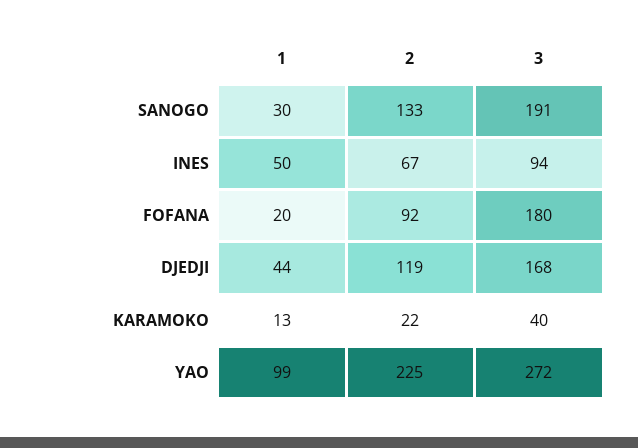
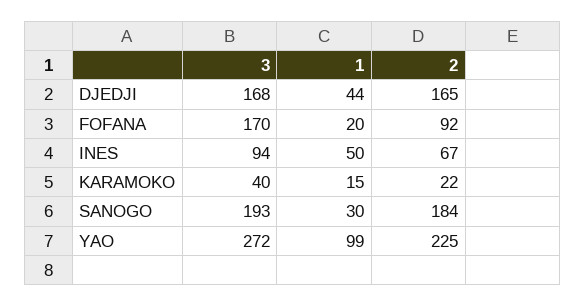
2, SANOGO: 133 -> 184
3, SANOGO: 191 -> 193
3, FOFANA: 180 -> 170
2, DJEDJI: 119 -> 165
1, KARAMOKO: 13 -> 15

